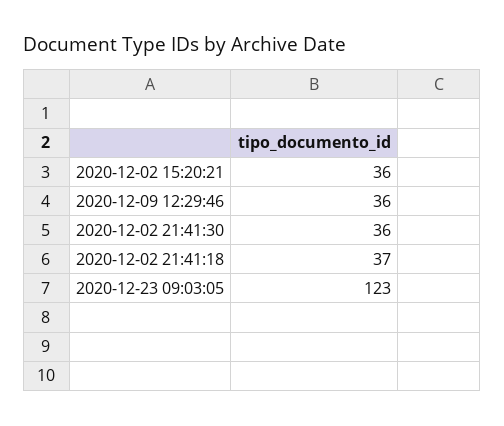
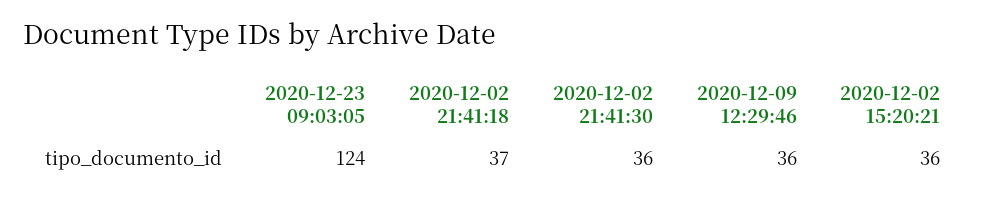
2020-12-23 09:03:05: 123 -> 124

